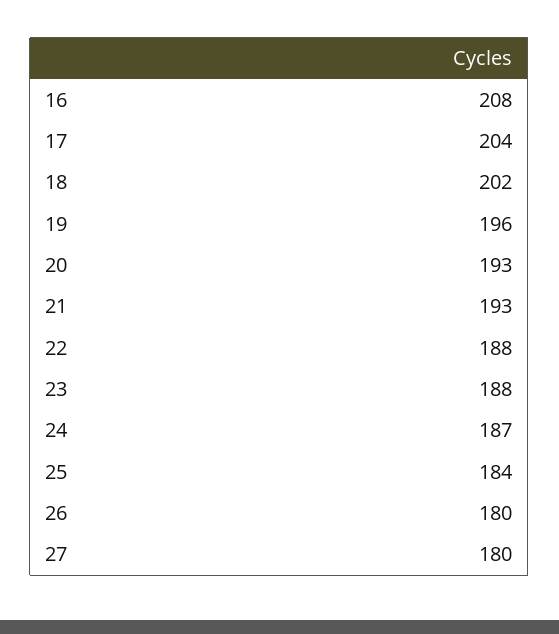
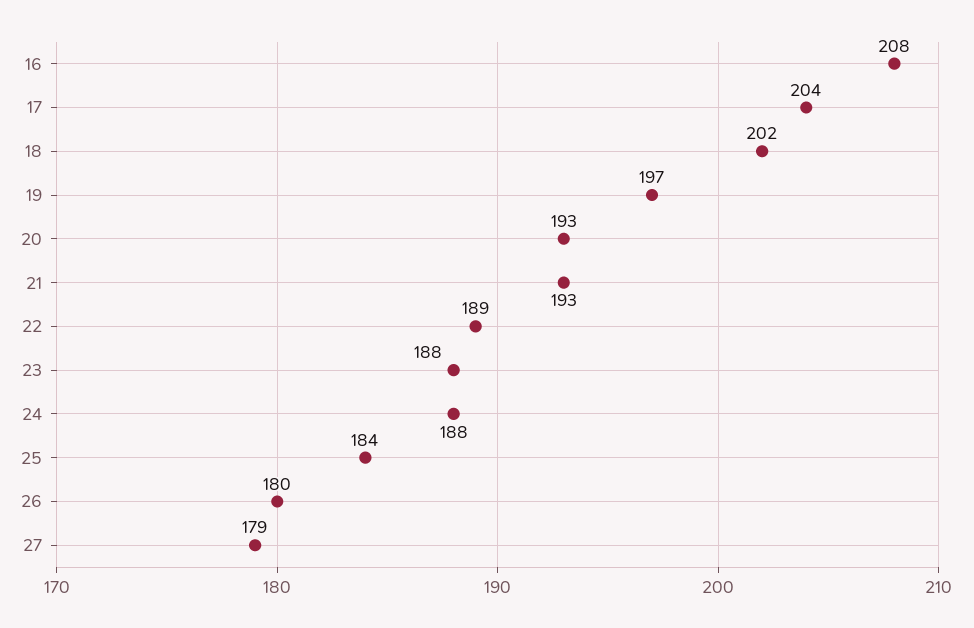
19: 196 -> 197
22: 188 -> 189
24: 187 -> 188
27: 180 -> 179

